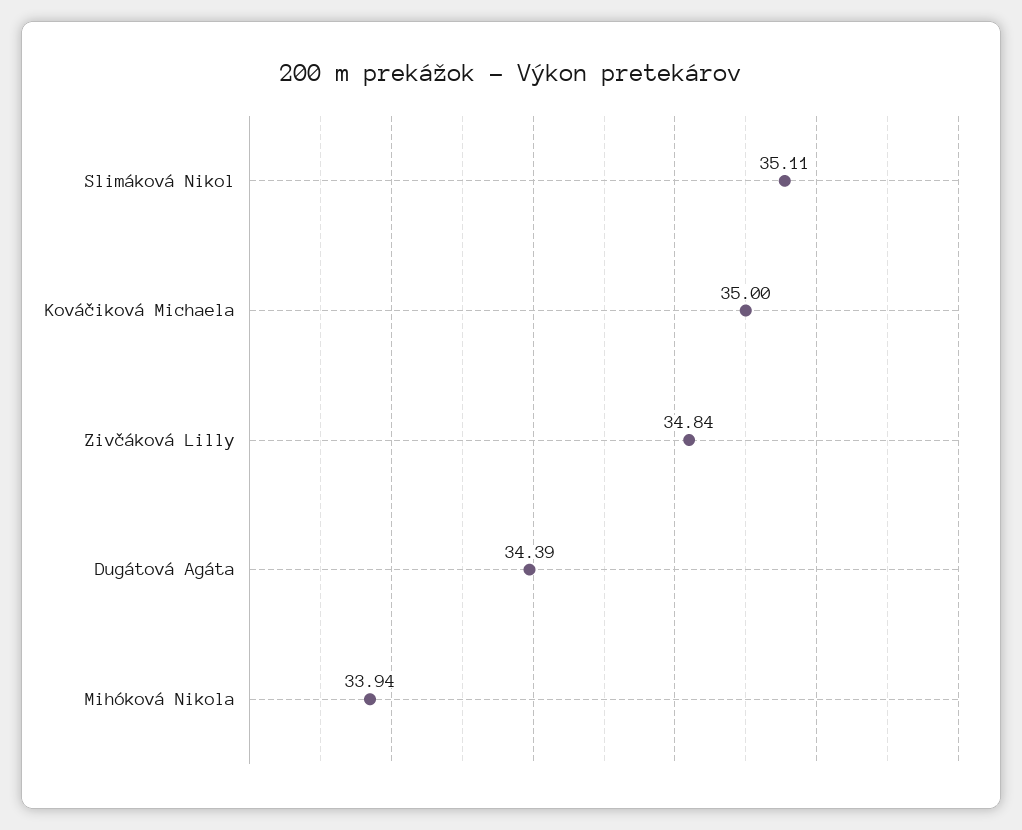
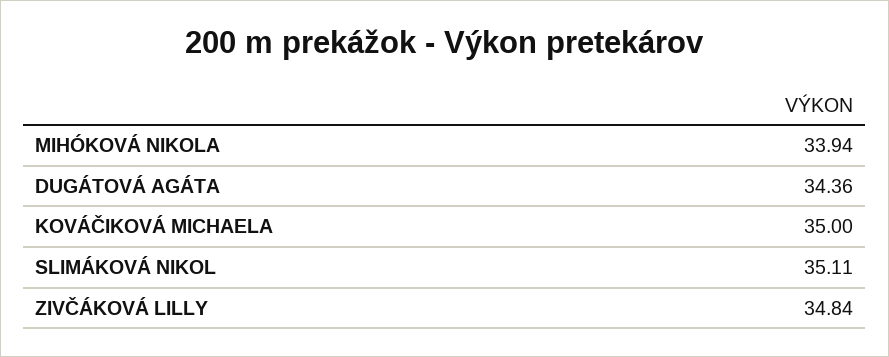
Dugátová Agáta: 34.39 -> 34.36

